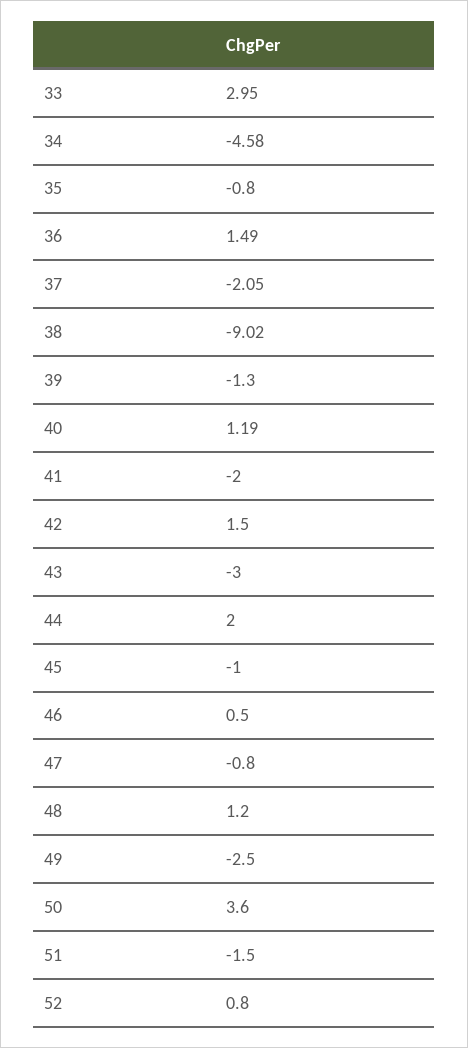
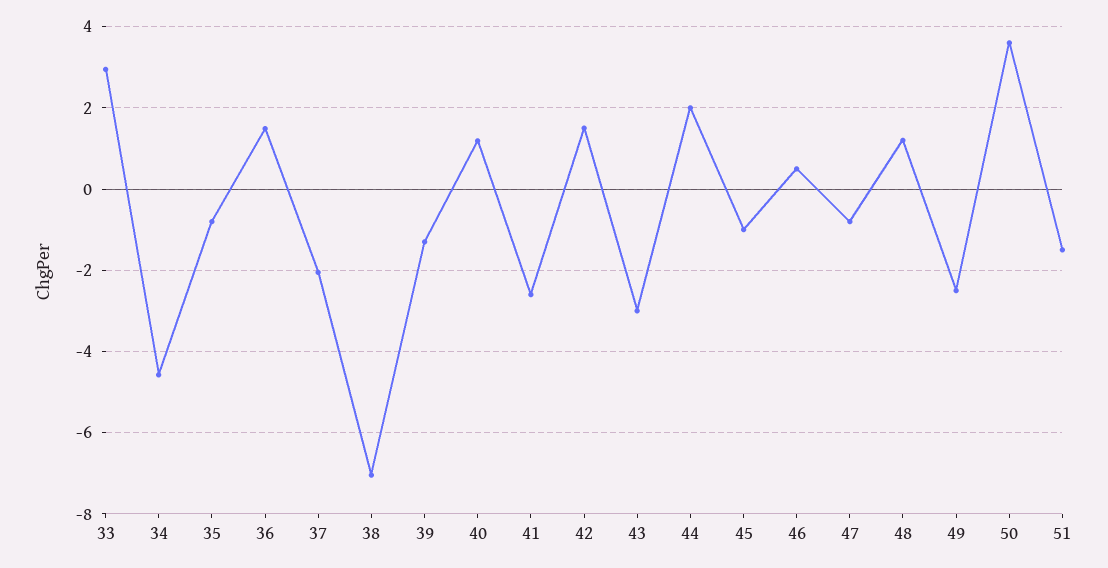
38: -9.02 -> -7
41: -2 -> -2.6
52: 0.8 -> none

